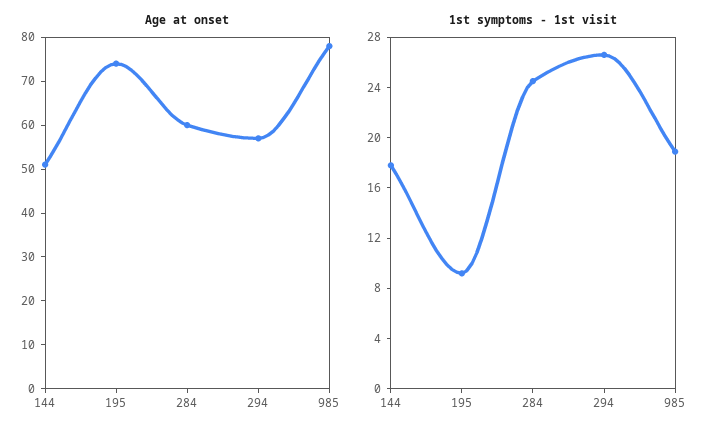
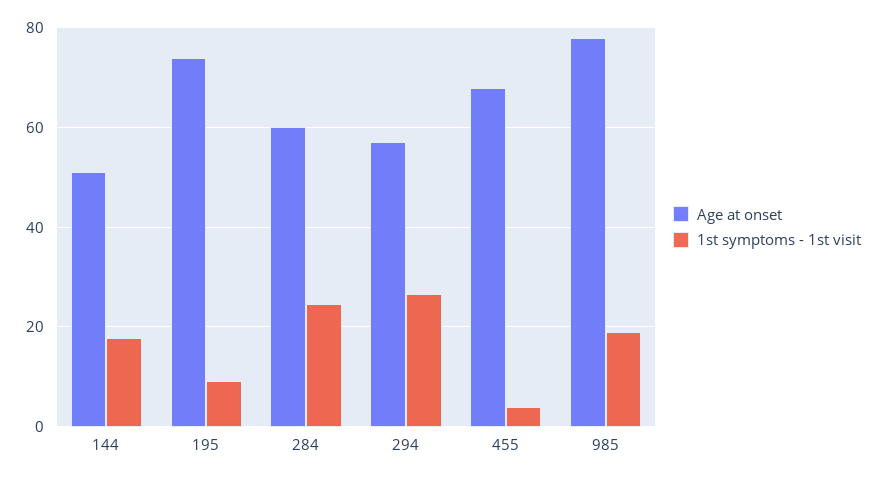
Age at onset, 455: none -> 68
1st symptoms - 1st visit, 455: none -> 4

